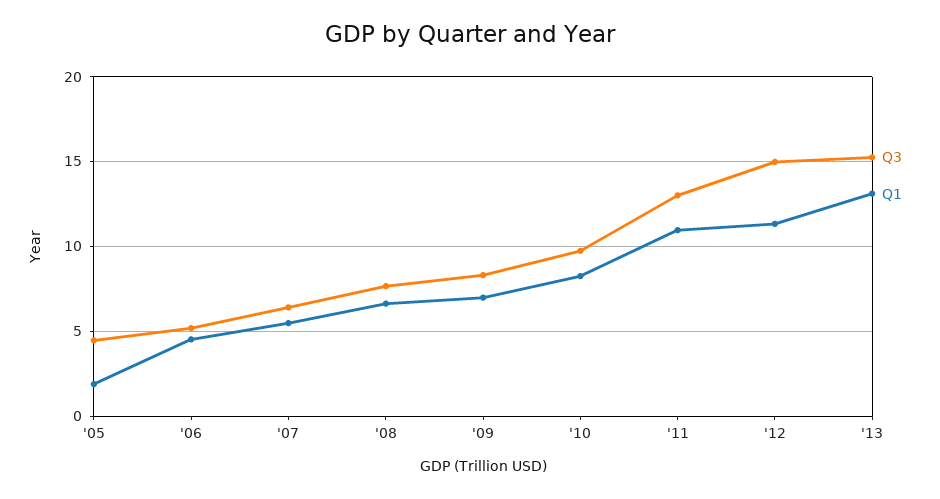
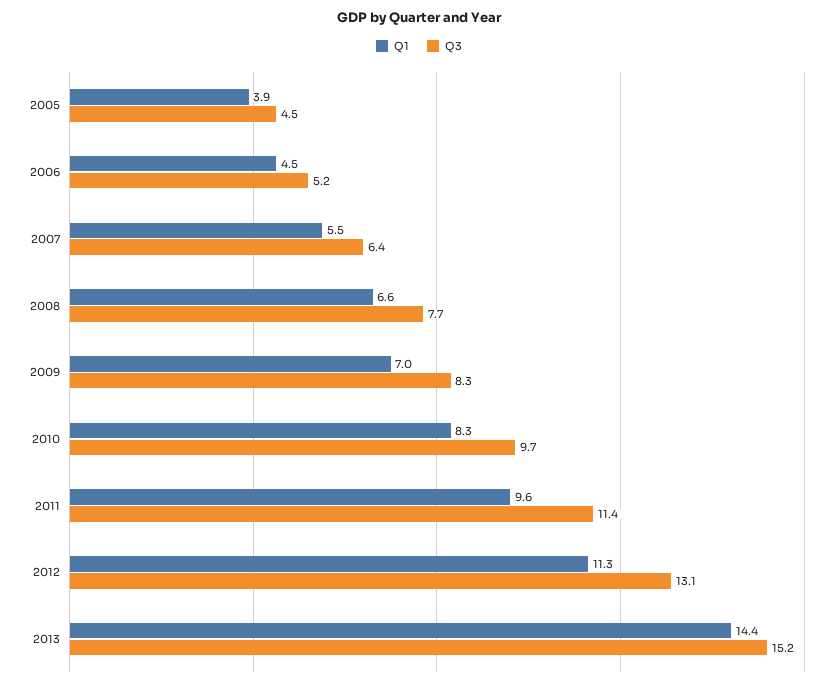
Q1, '05: 2 -> 3.9
Q3, '11: 13 -> 11.4
Q1, '11: 11 -> 9.6
Q3, '12: 15 -> 13.1
Q1, '13: 13 -> 14.4

